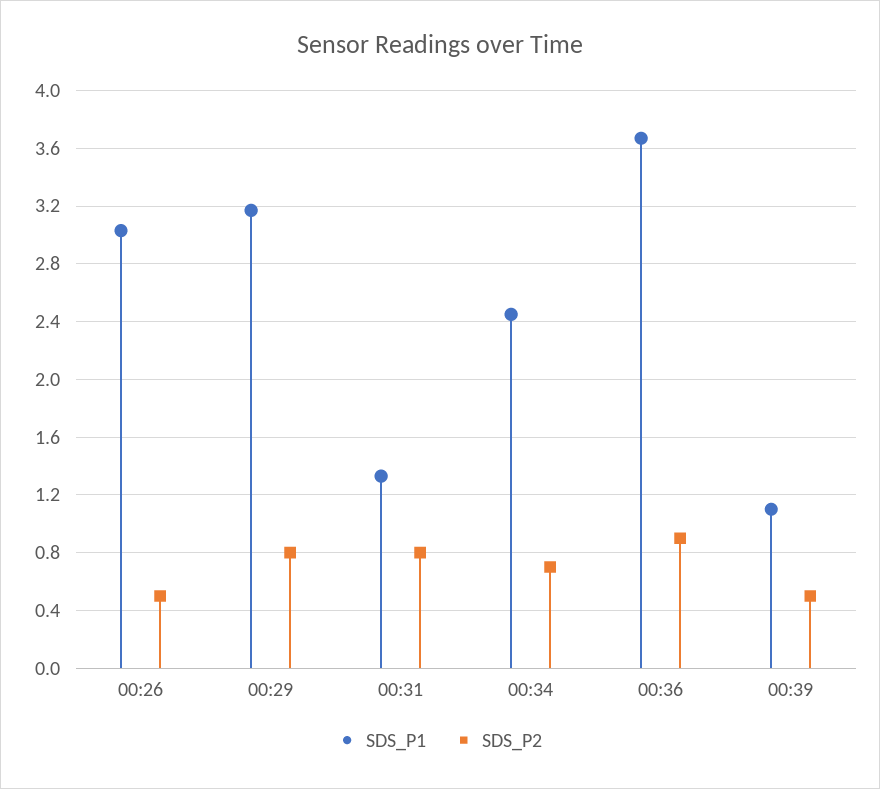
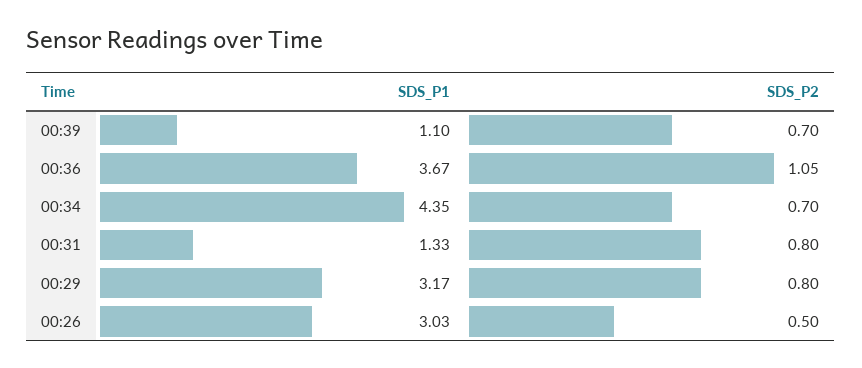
SDS_P1, 00:34: 2.45 -> 4.35
SDS_P2, 00:36: 0.9 -> 1.05
SDS_P2, 00:39: 0.5 -> 0.7

